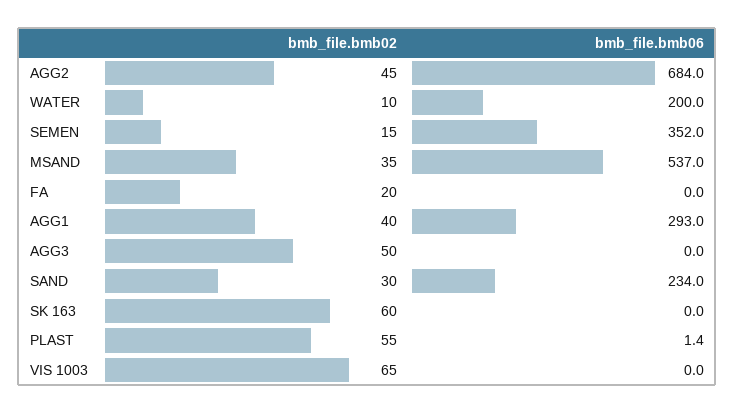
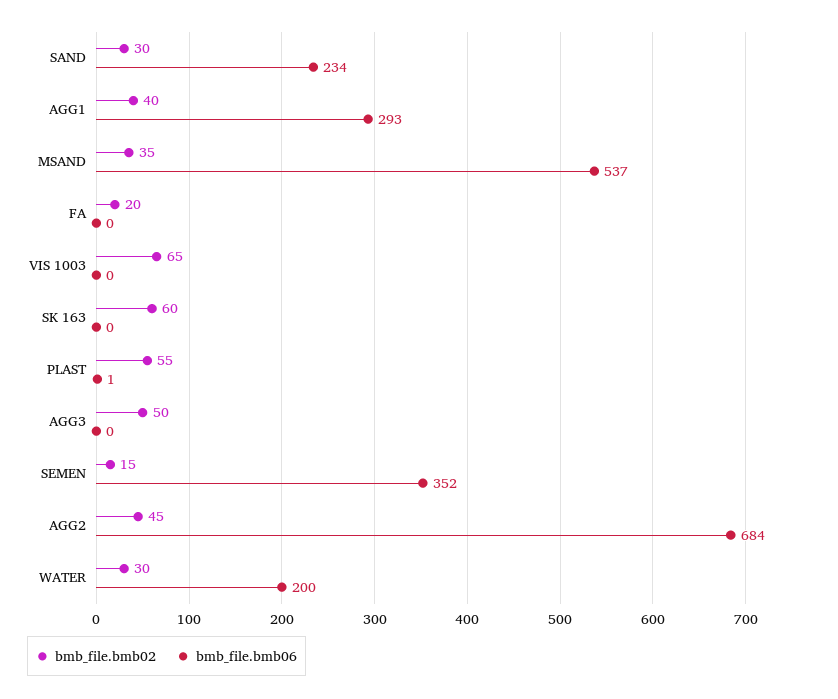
bmb_file.bmb02, WATER: 10 -> 30

